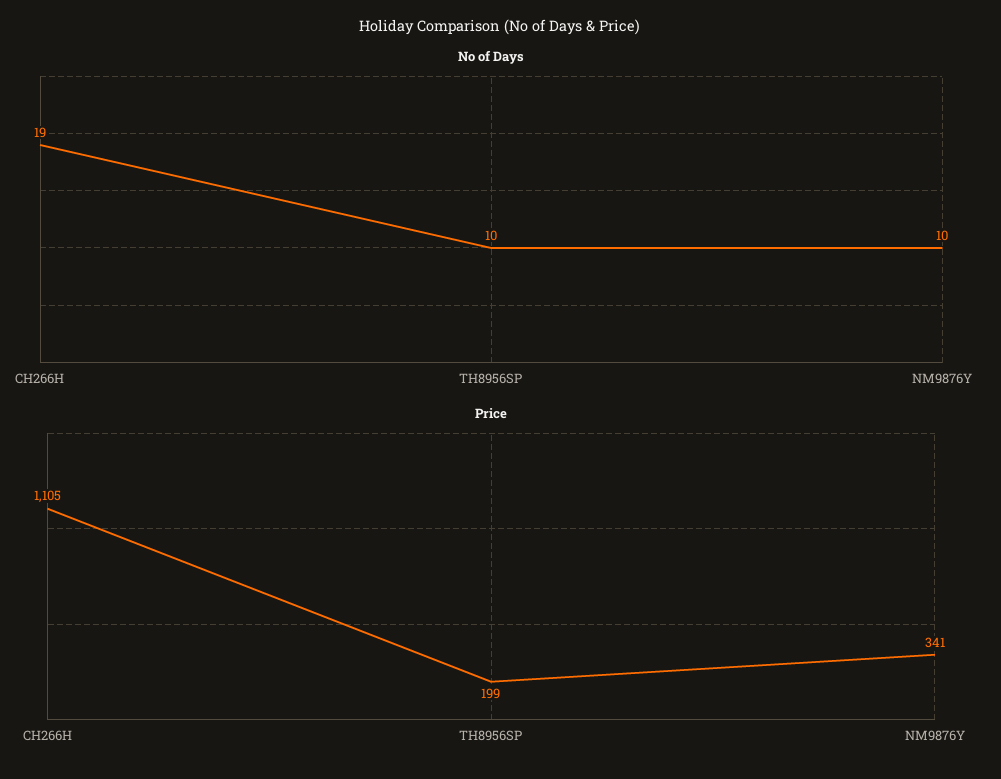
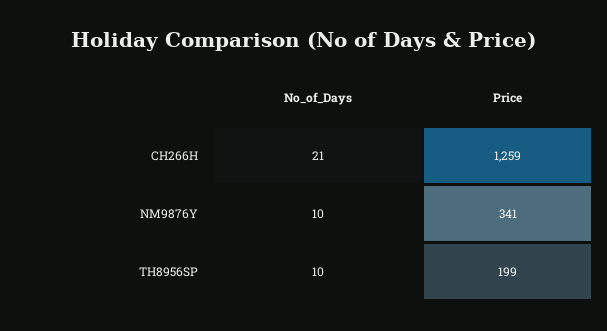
No of Days, CH266H: 19 -> 21
Price, CH266H: 1105 -> 1259

